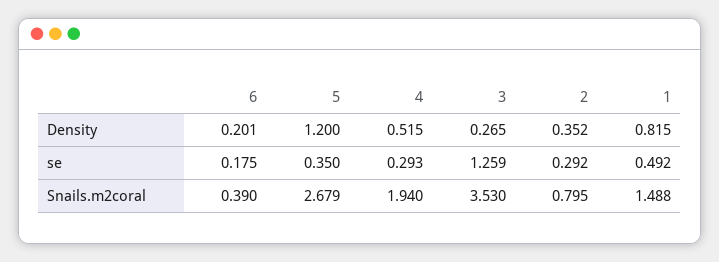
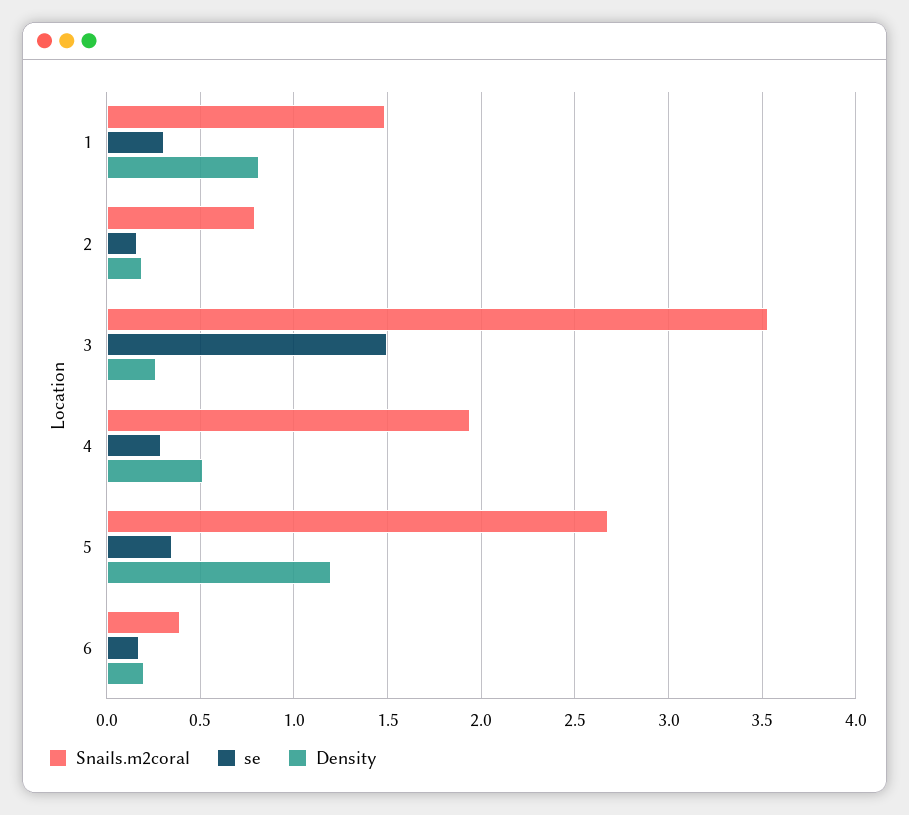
Density, 2: 0.352 -> 0.2
se, 3: 1.259 -> 1.5
se, 2: 0.292 -> 0.15
se, 1: 0.492 -> 0.3

